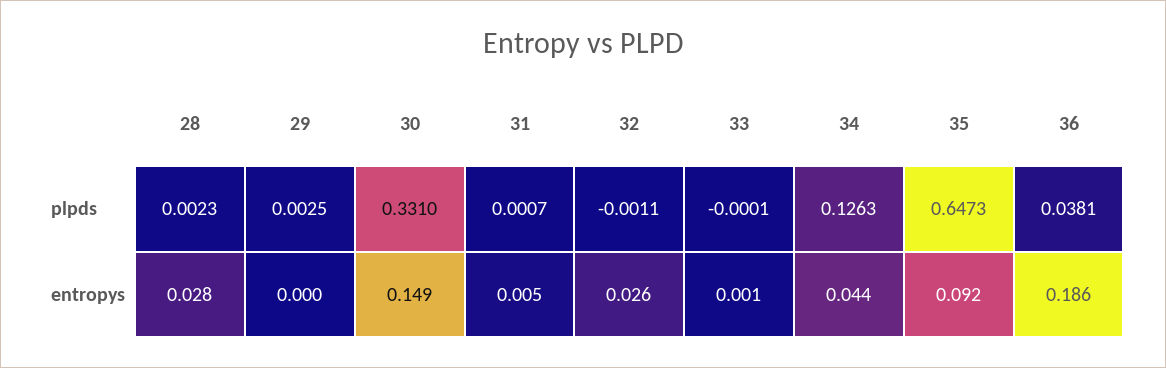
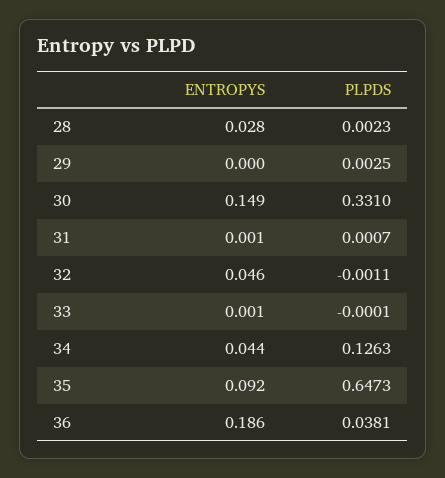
31, entropys: 0.005 -> 0.001
32, entropys: 0.026 -> 0.046

